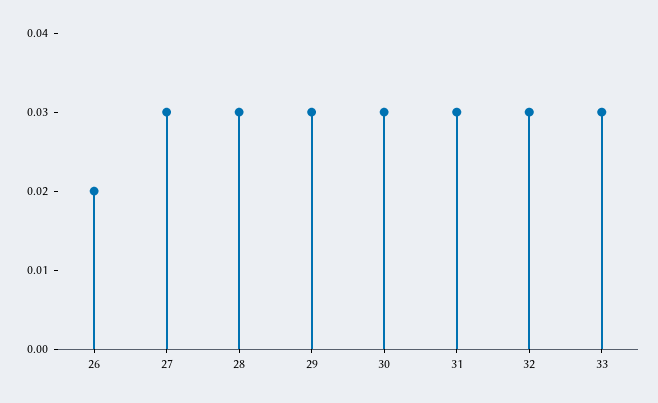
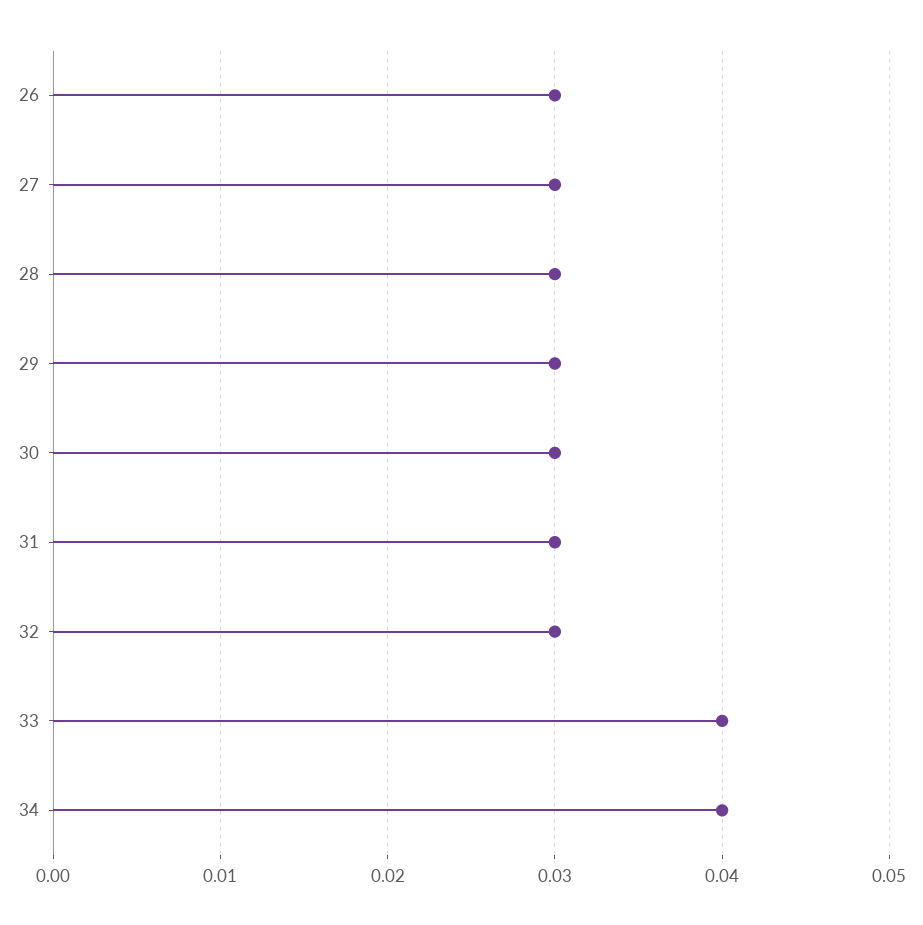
26: 0.02 -> 0.03
33: 0.03 -> 0.04
34: none -> 0.04

